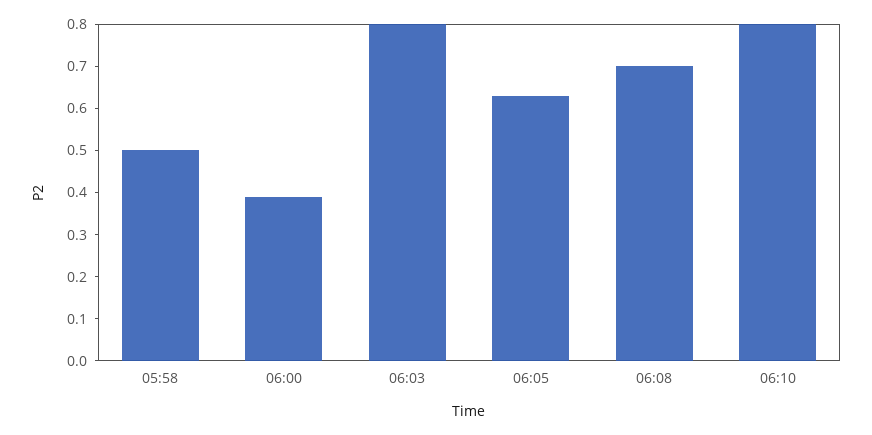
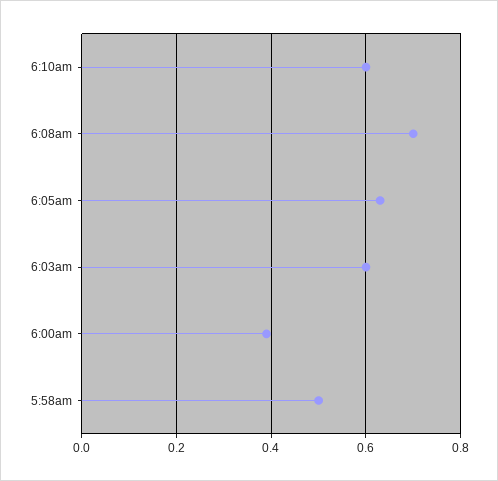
06:03: 0.8 -> 0.6
06:10: 0.8 -> 0.6

